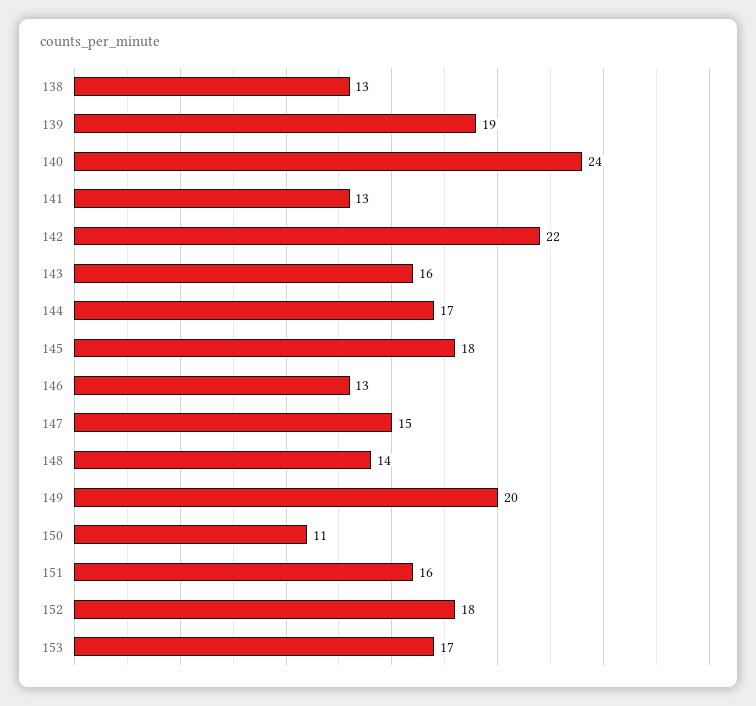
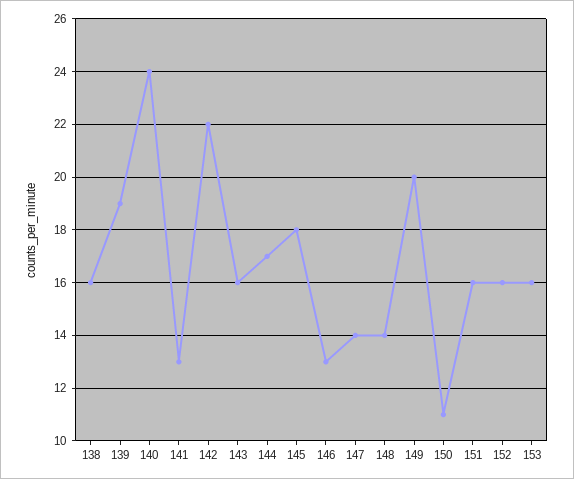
138: 13 -> 16
147: 15 -> 14
152: 18 -> 16
153: 17 -> 16

